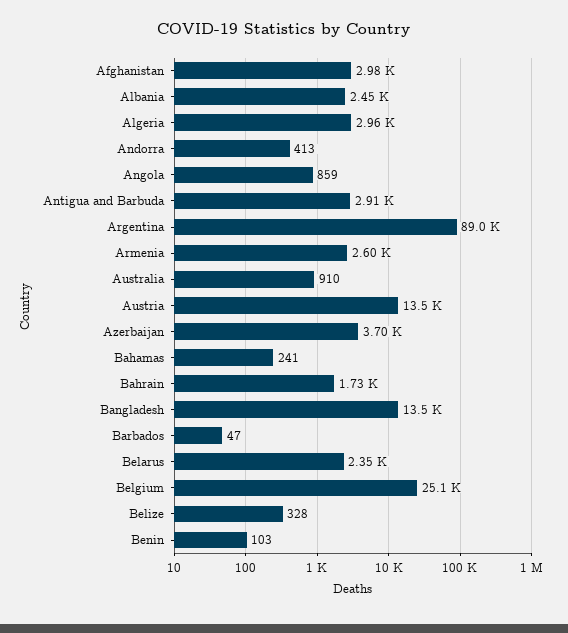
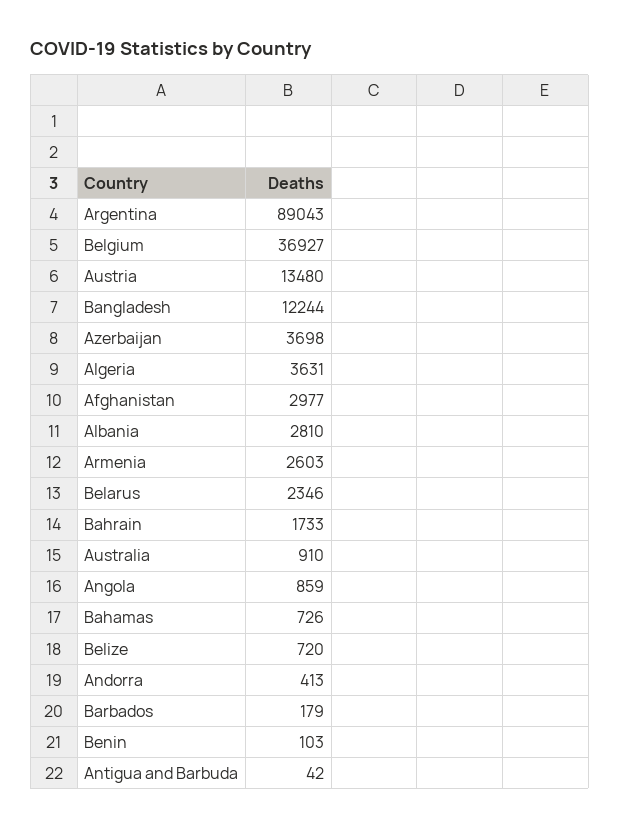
Albania: 2450 -> 2810
Algeria: 2960 -> 3631
Antigua and Barbuda: 2910 -> 42
Bahamas: 241 -> 726
Bangladesh: 13500 -> 12244
Barbados: 47 -> 179
Belgium: 25100 -> 36927
Belize: 328 -> 720

